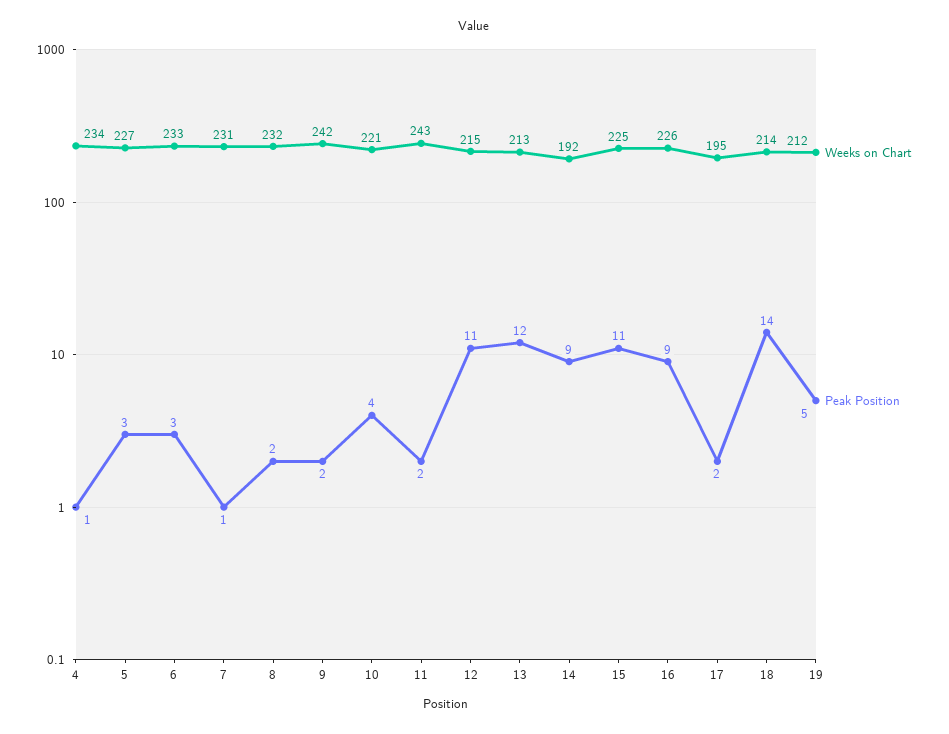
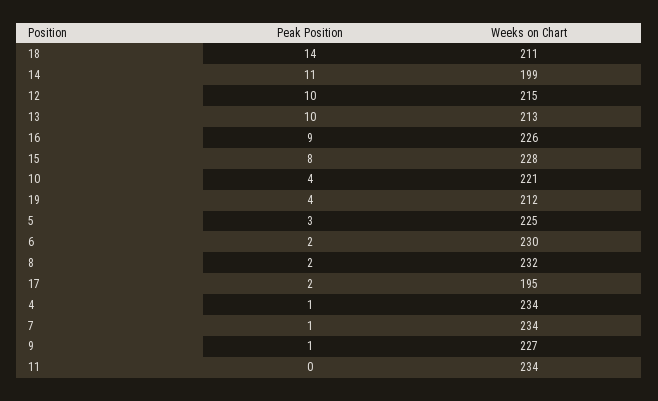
Weeks on Chart, 5: 227 -> 225
Weeks on Chart, 6: 233 -> 230
Peak Position, 6: 3 -> 2
Weeks on Chart, 7: 231 -> 234
Weeks on Chart, 9: 242 -> 227
Peak Position, 9: 2 -> 1
Weeks on Chart, 11: 243 -> 234
Peak Position, 11: 2 -> 0
Peak Position, 12: 11 -> 10
Peak Position, 13: 12 -> 10
Weeks on Chart, 14: 192 -> 199
Peak Position, 14: 9 -> 11
Weeks on Chart, 15: 225 -> 228
Peak Position, 15: 11 -> 8
Weeks on Chart, 18: 214 -> 211
Peak Position, 19: 5 -> 4

